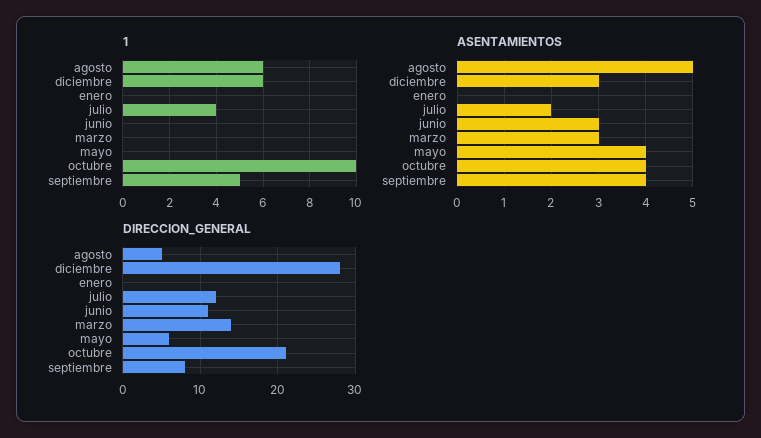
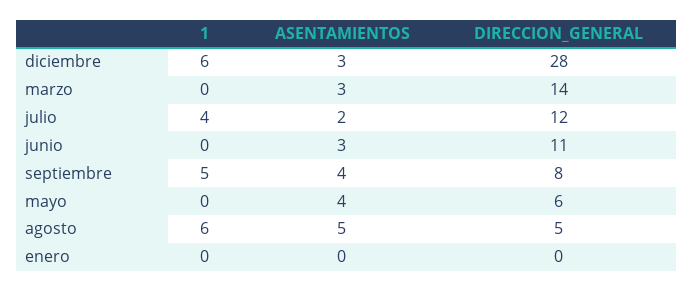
1, octubre: 10 -> none
ASENTAMIENTOS, octubre: 4 -> none
DIRECCION_GENERAL, octubre: 21 -> none

